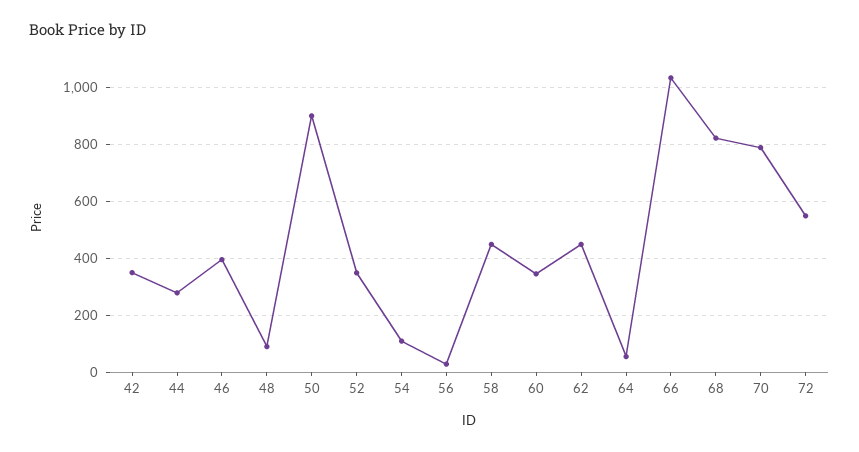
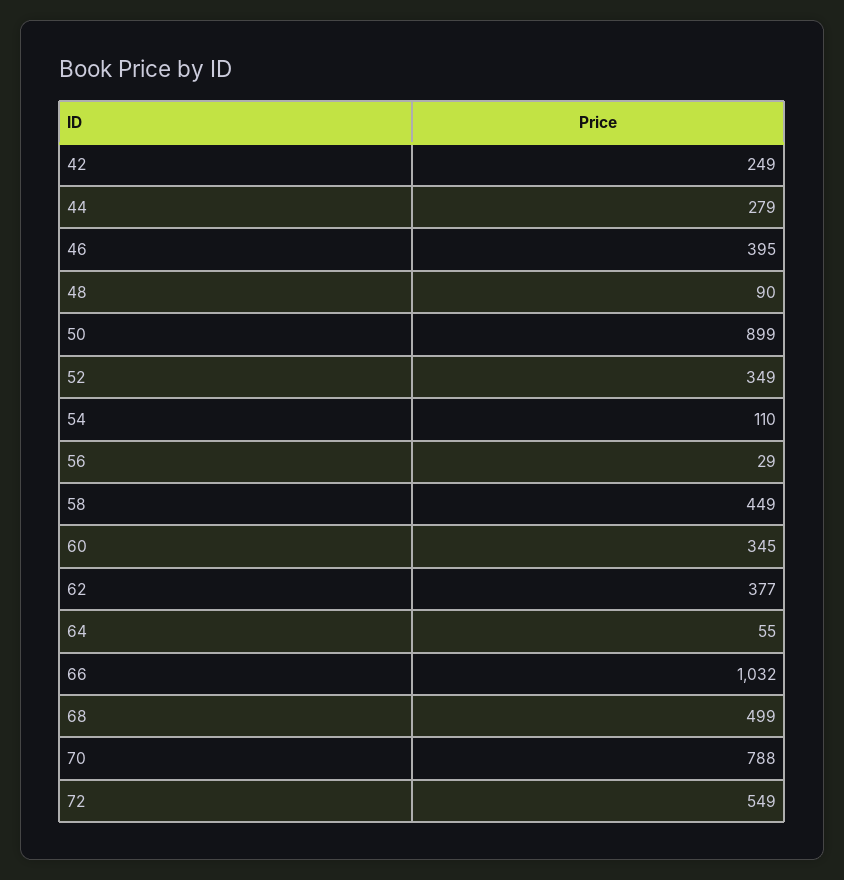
42: 350 -> 249
62: 450 -> 377
68: 825 -> 499

